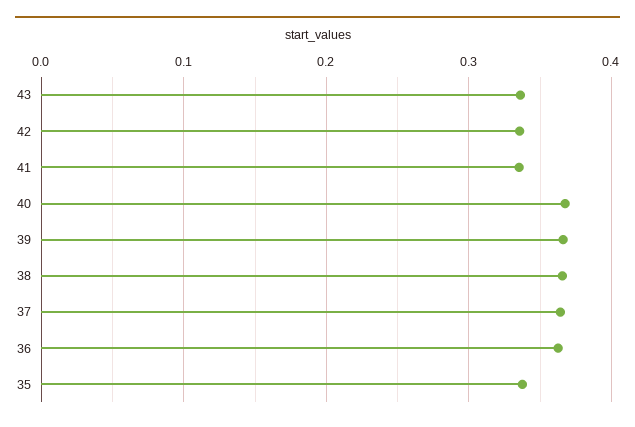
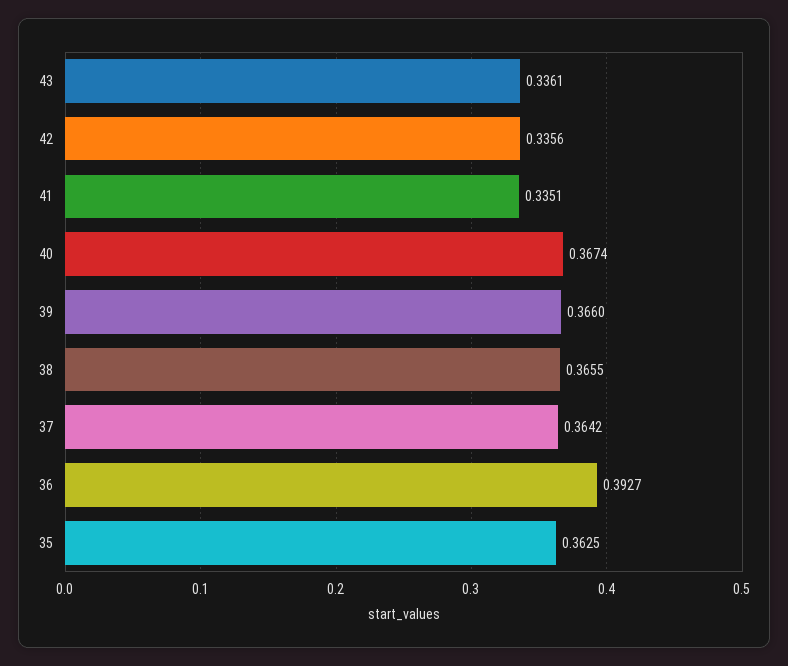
36: 0.36 -> 0.3927
35: 0.34 -> 0.3625

